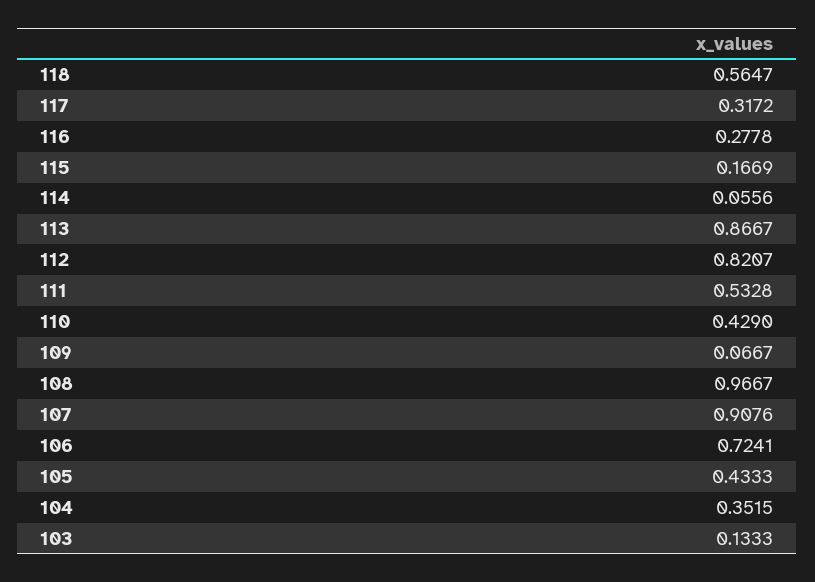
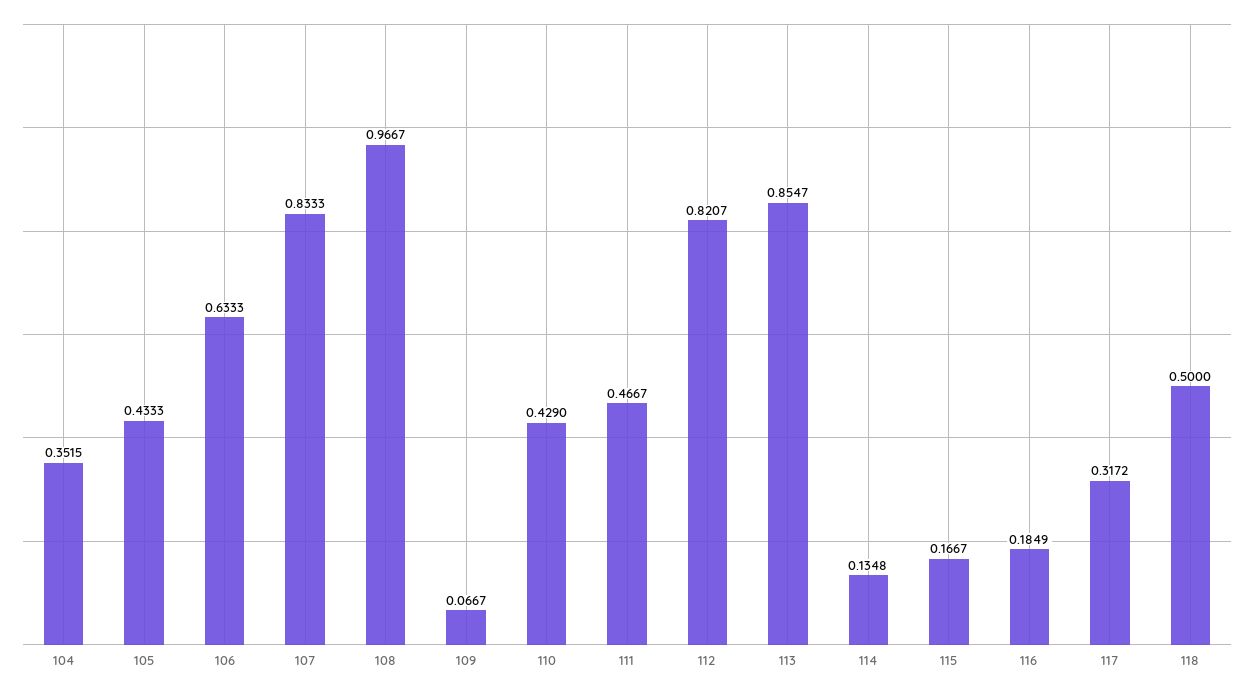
118: 0.5647 -> 0.5
116: 0.2778 -> 0.1849
115: 0.1669 -> 0.1667
114: 0.0556 -> 0.1348
113: 0.8667 -> 0.8547
111: 0.5328 -> 0.4667
107: 0.9076 -> 0.8333
106: 0.7241 -> 0.6333
103: 0.1333 -> none

